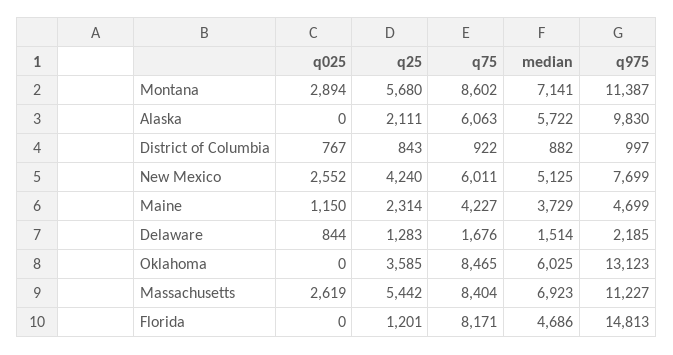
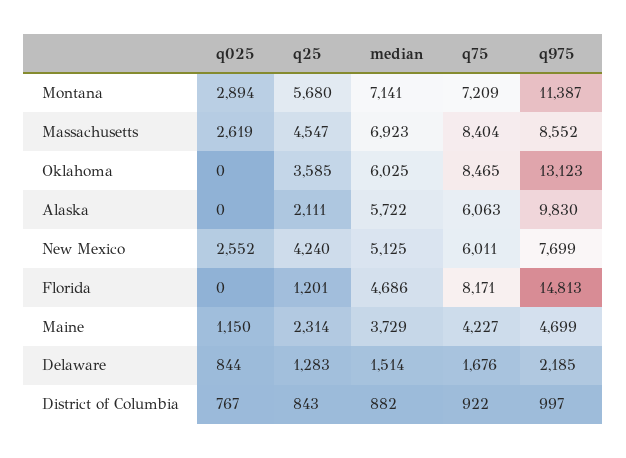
q75, Montana: 8602 -> 7209
q25, Massachusetts: 5442 -> 4547
q975, Massachusetts: 11227 -> 8552

